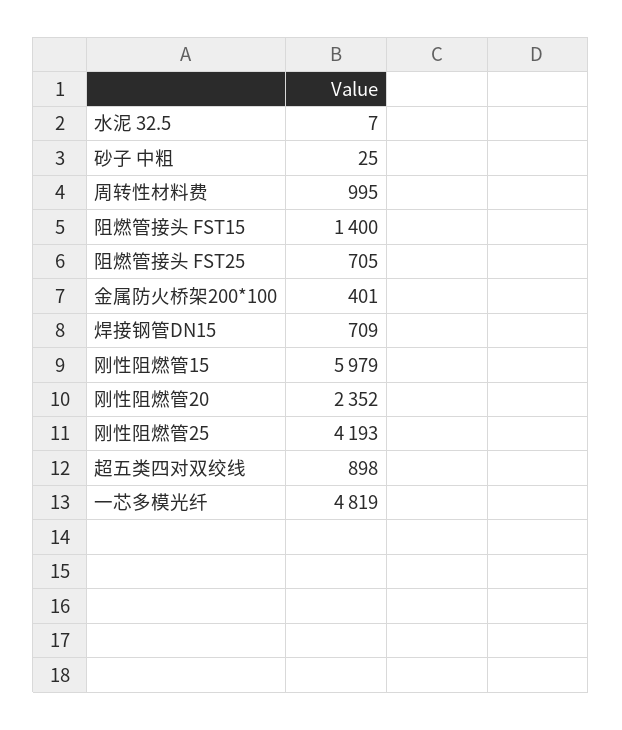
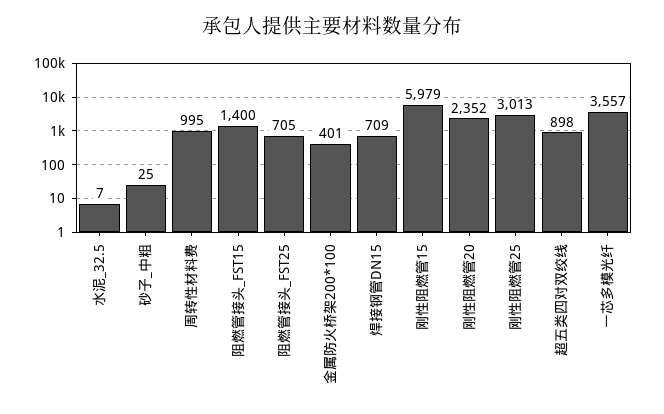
刚性阻燃管25: 4193 -> 3013
一芯多模光纤: 4819 -> 3557

